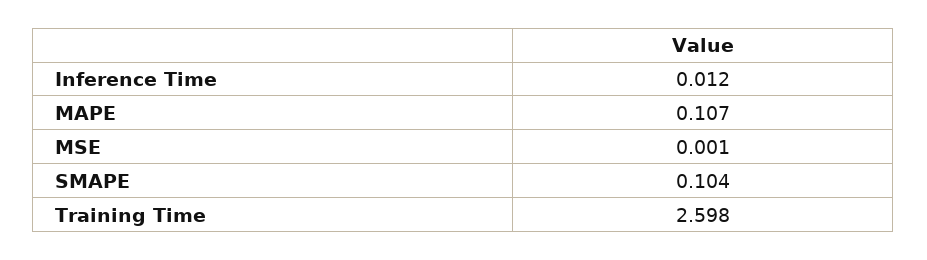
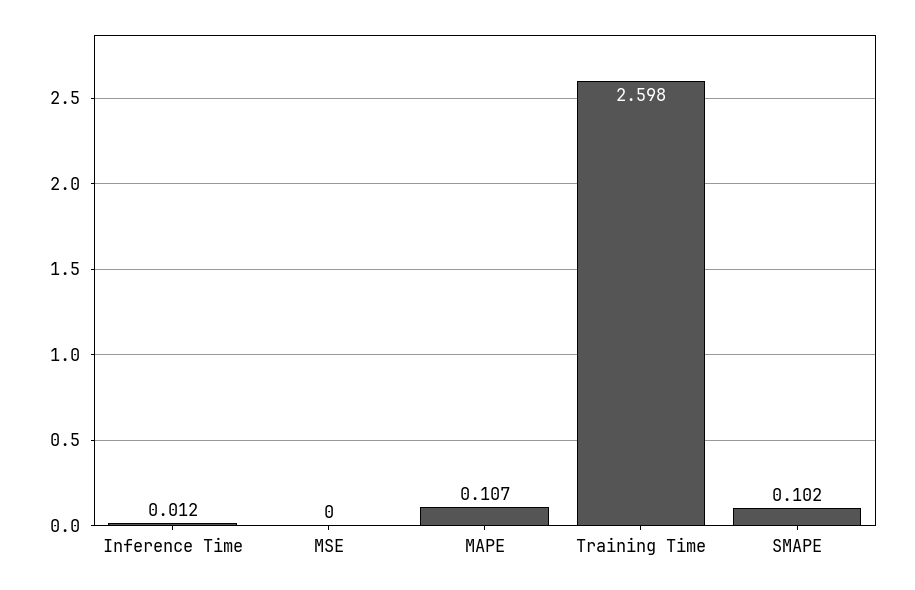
MSE: 0.001 -> 0
SMAPE: 0.104 -> 0.102

